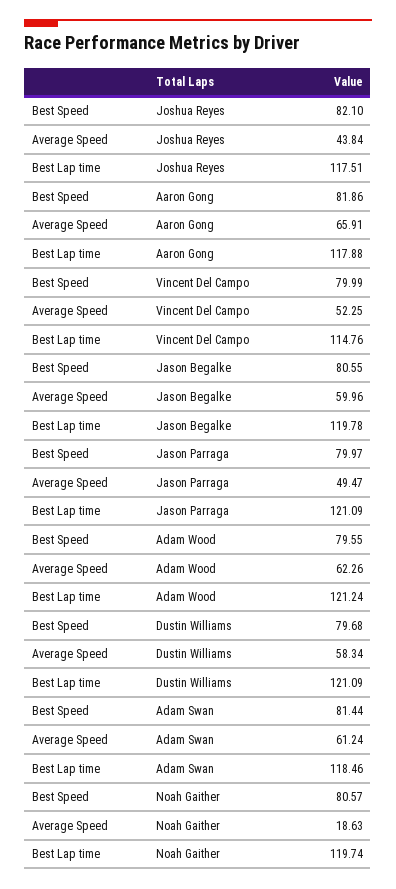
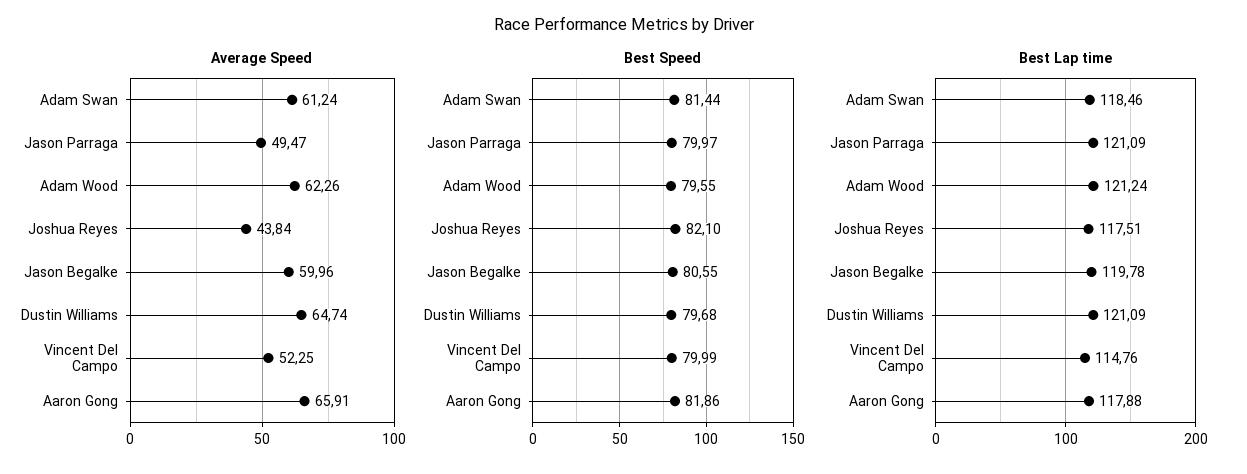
Average Speed, Dustin Williams: 58.34 -> 64.74
Best Speed, Noah Gaither: 80.57 -> none
Average Speed, Noah Gaither: 18.63 -> none
Best Lap time, Noah Gaither: 119.74 -> none

